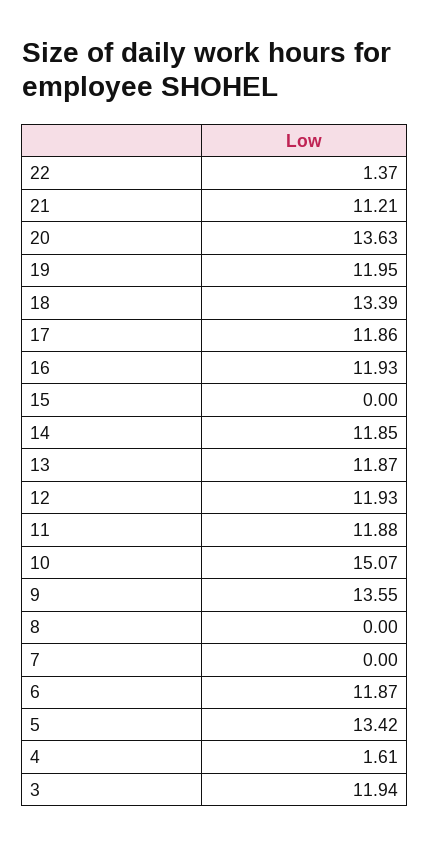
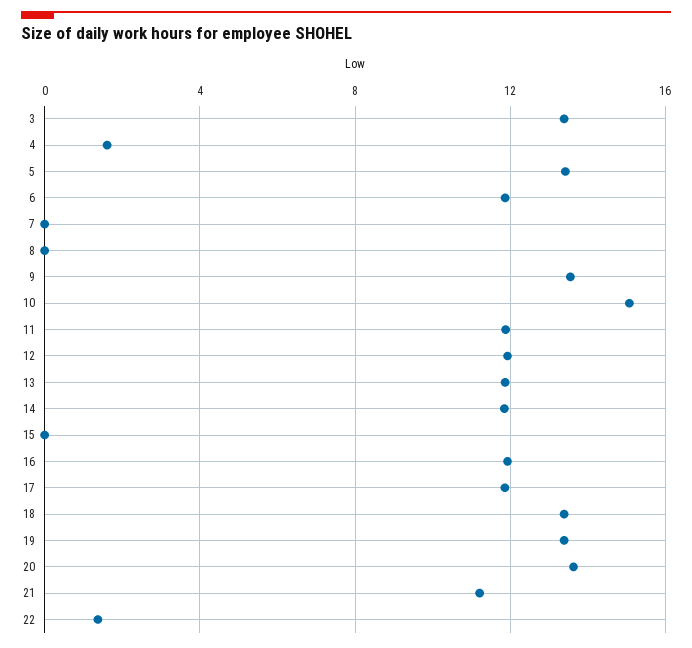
19: 11.95 -> 13.5
3: 11.94 -> 13.5

